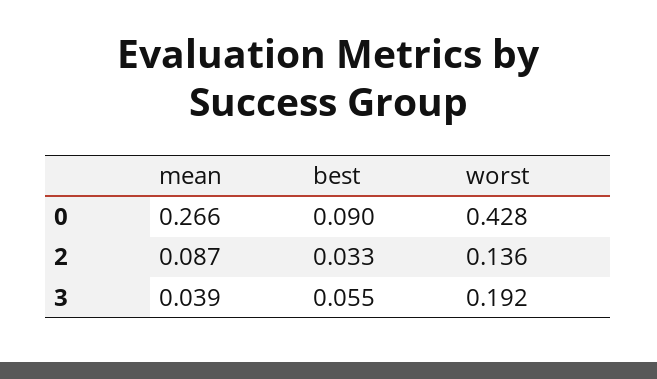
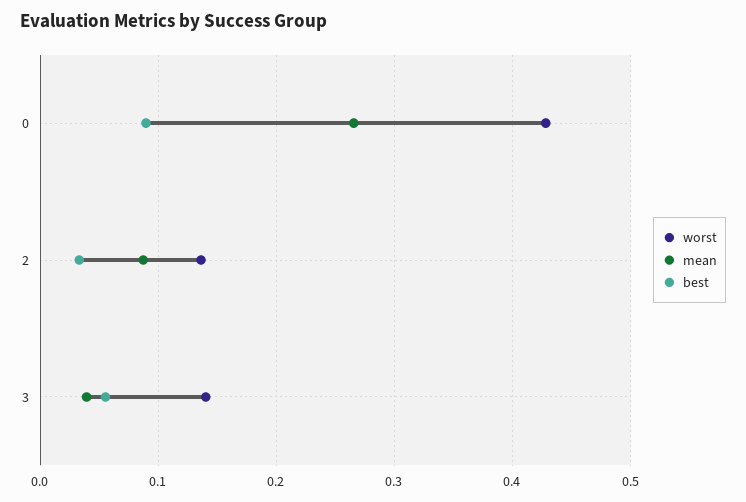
worst, 3: 0.192 -> 0.14

